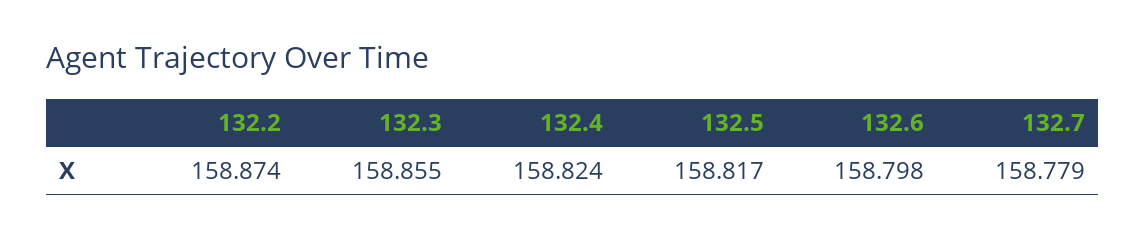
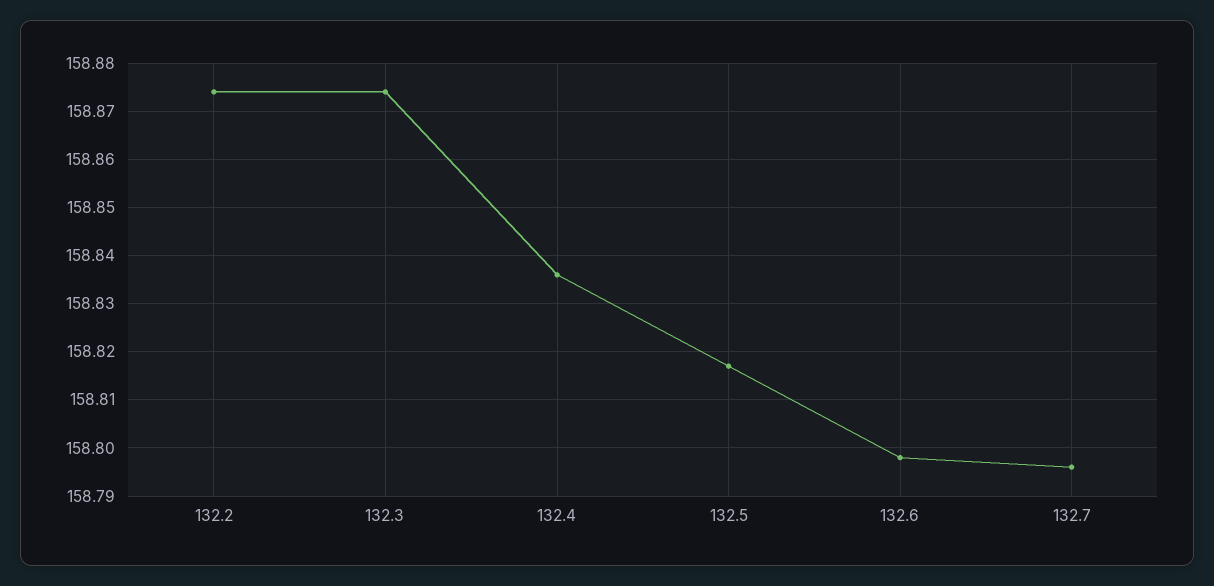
132.3: 158.855 -> 158.875
132.4: 158.824 -> 158.835
132.7: 158.779 -> 158.795

